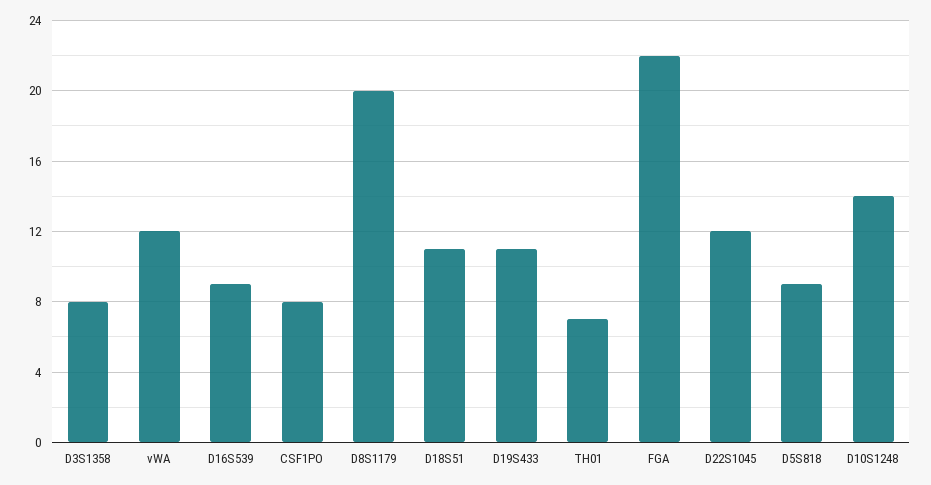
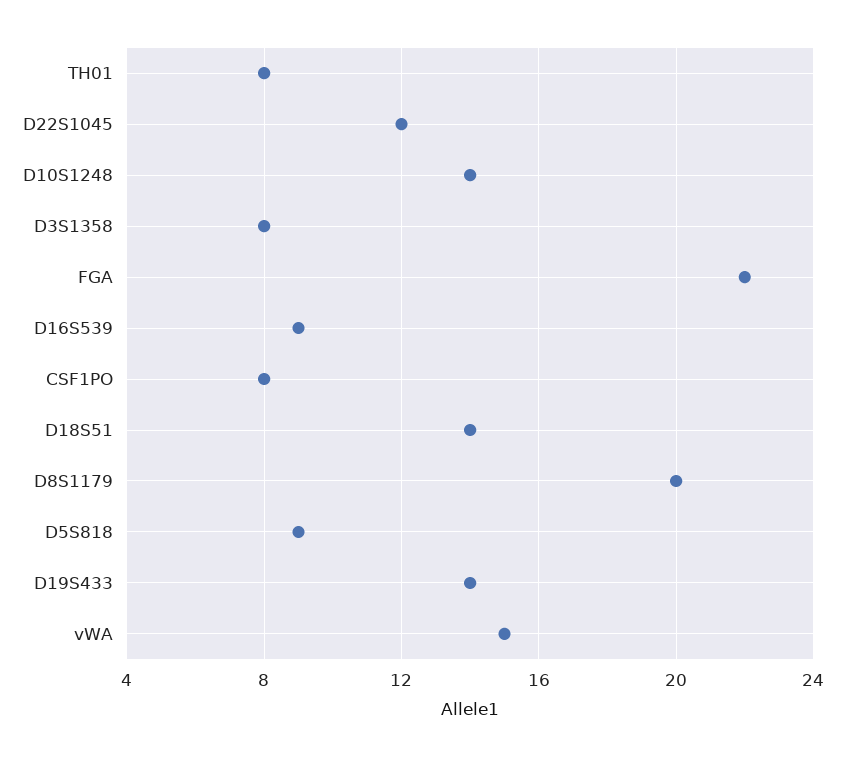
vWA: 12 -> 15
D18S51: 11 -> 14
D19S433: 11 -> 14
TH01: 7 -> 8

